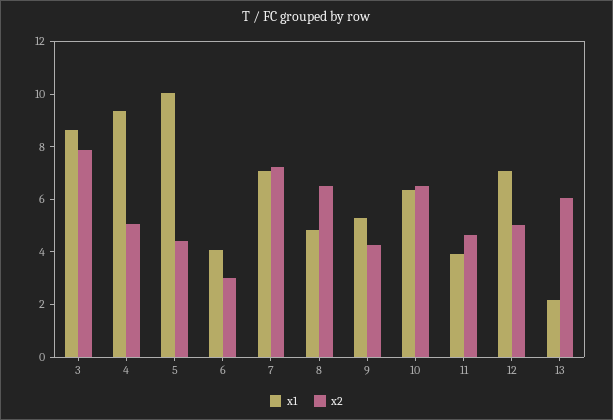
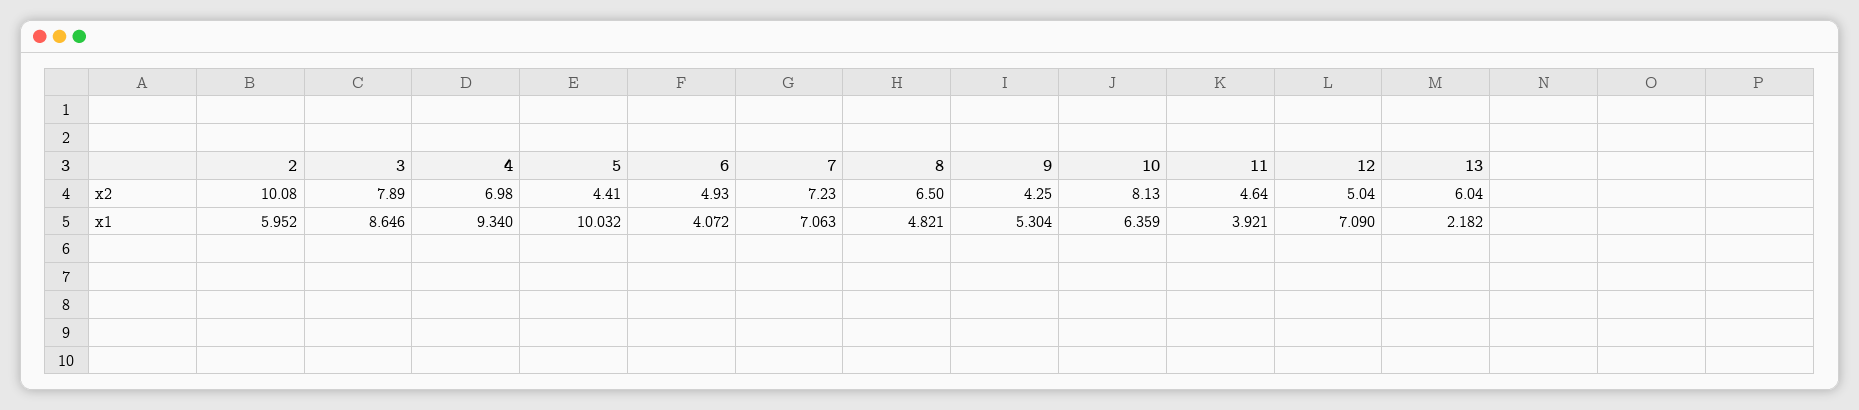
x2, 4: 5 -> 6.98
x2, 6: 3 -> 4.93
x2, 10: 6.5 -> 8.13
x2, 2: none -> 10.08
x1, 2: none -> 5.952

